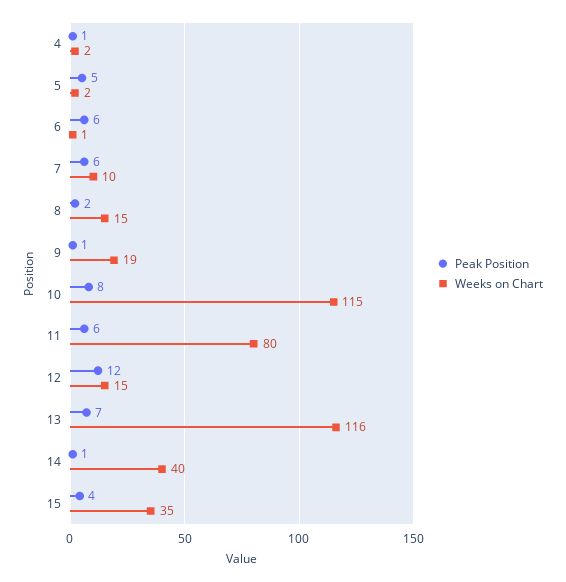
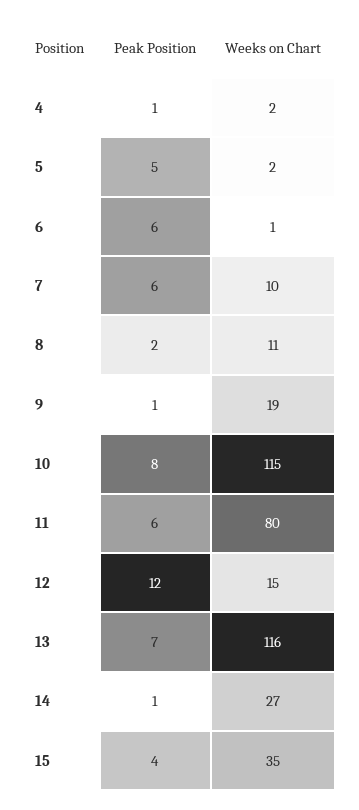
Weeks on Chart, 8: 15 -> 11
Weeks on Chart, 14: 40 -> 27

